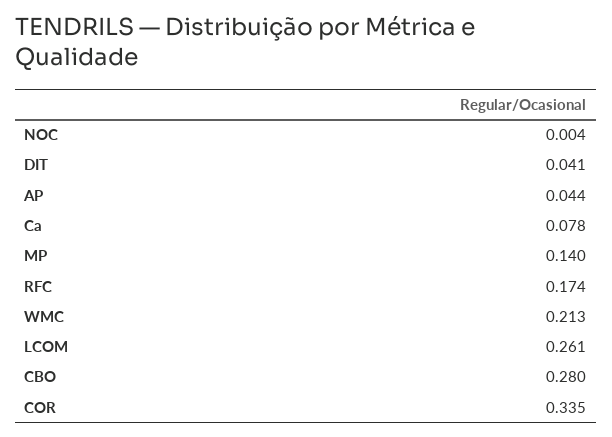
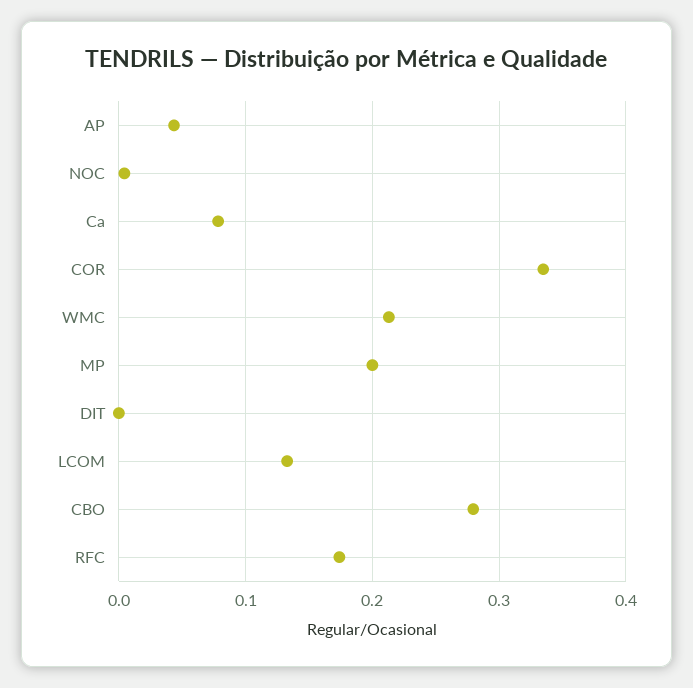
DIT: 0.041 -> 0
MP: 0.14 -> 0.2
LCOM: 0.261 -> 0.13

